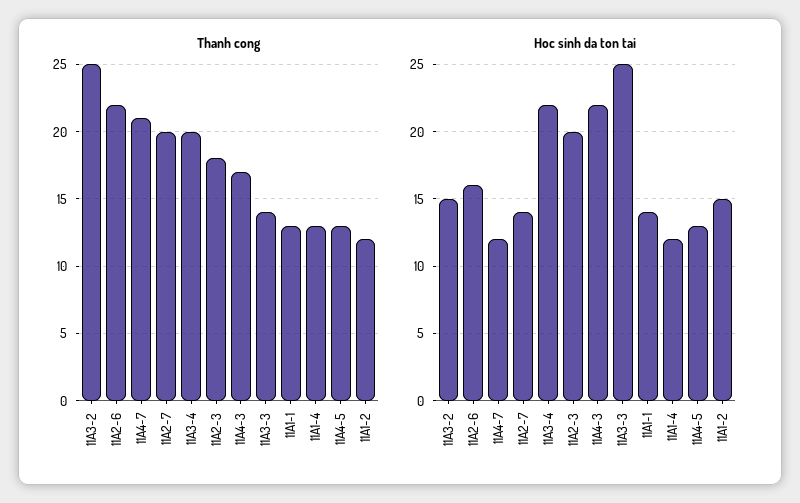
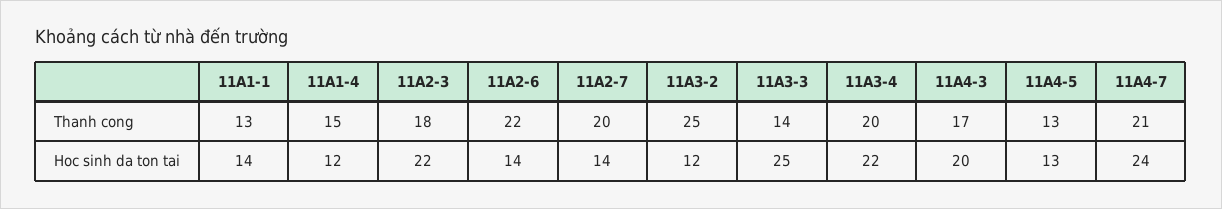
Thanh cong, 11A1-4: 13 -> 15
Thanh cong, 11A1-2: 12 -> none
Hoc sinh da ton tai, 11A3-2: 15 -> 12
Hoc sinh da ton tai, 11A2-6: 16 -> 14
Hoc sinh da ton tai, 11A4-7: 12 -> 24
Hoc sinh da ton tai, 11A2-3: 20 -> 22
Hoc sinh da ton tai, 11A4-3: 22 -> 20
Hoc sinh da ton tai, 11A1-2: 15 -> none

